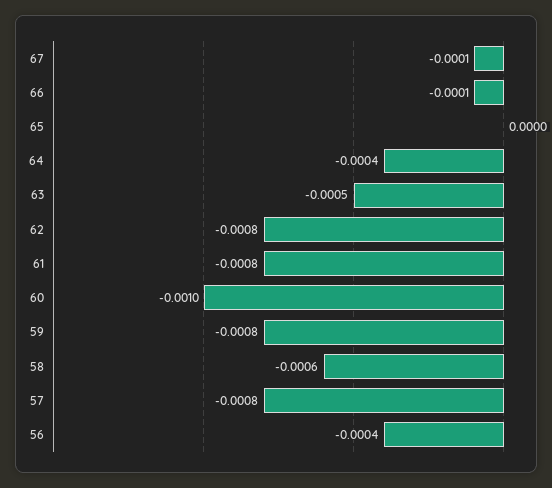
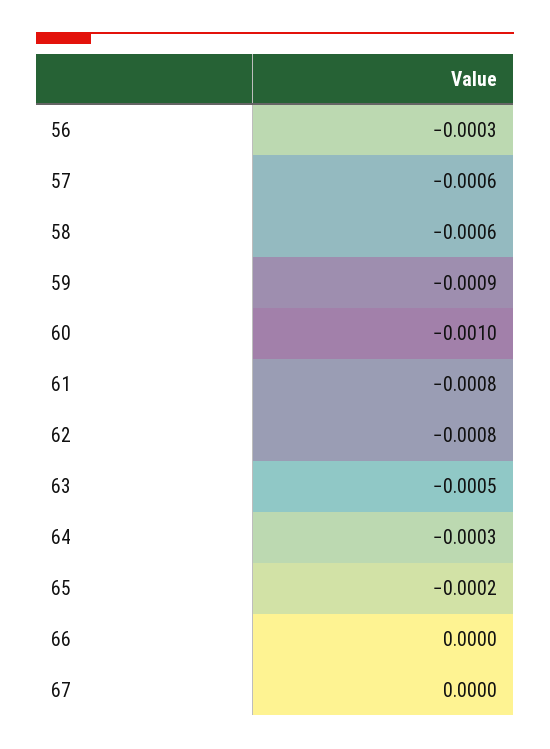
67: -0.0001 -> 0
66: -0.0001 -> 0
65: 0 -> -0.0002
64: -0.0004 -> -0.0003
59: -0.0008 -> -0.0009
57: -0.0008 -> -0.0006
56: -0.0004 -> -0.0003

